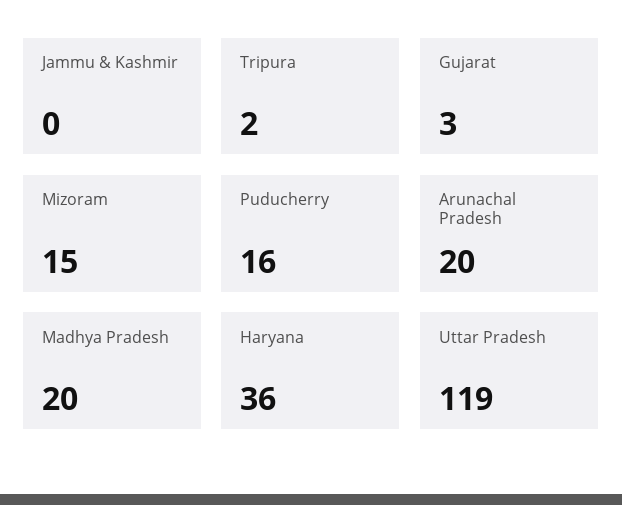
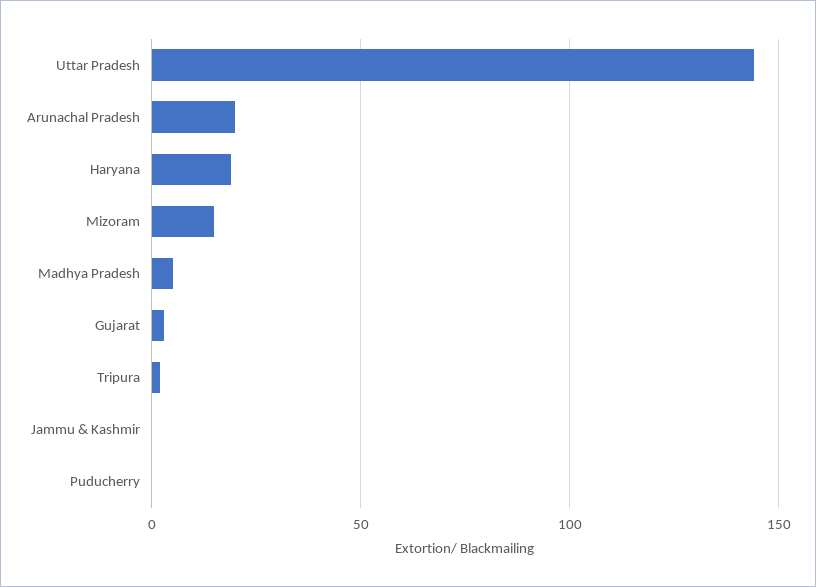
Puducherry: 16 -> 0
Madhya Pradesh: 20 -> 5
Haryana: 36 -> 20
Uttar Pradesh: 119 -> 145

